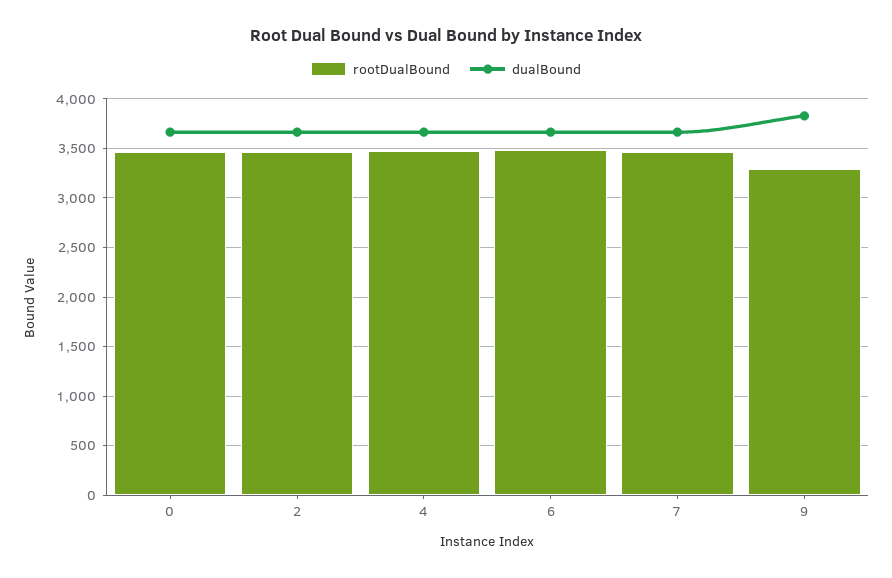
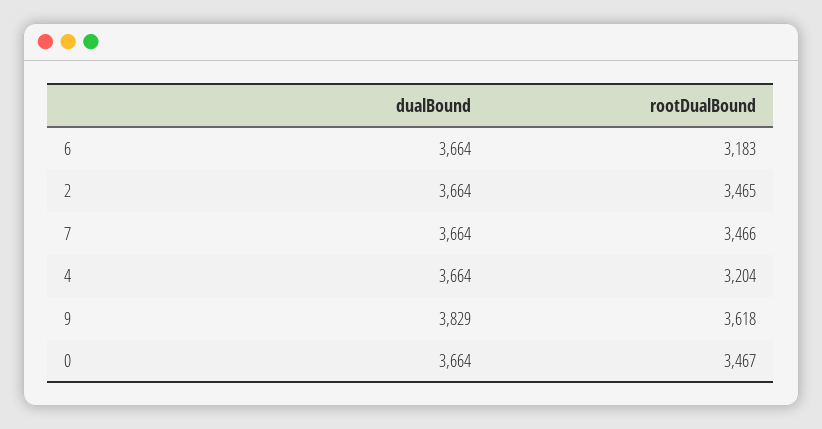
rootDualBound, 4: 3500 -> 3204
rootDualBound, 6: 3500 -> 3183
rootDualBound, 9: 3300 -> 3618

